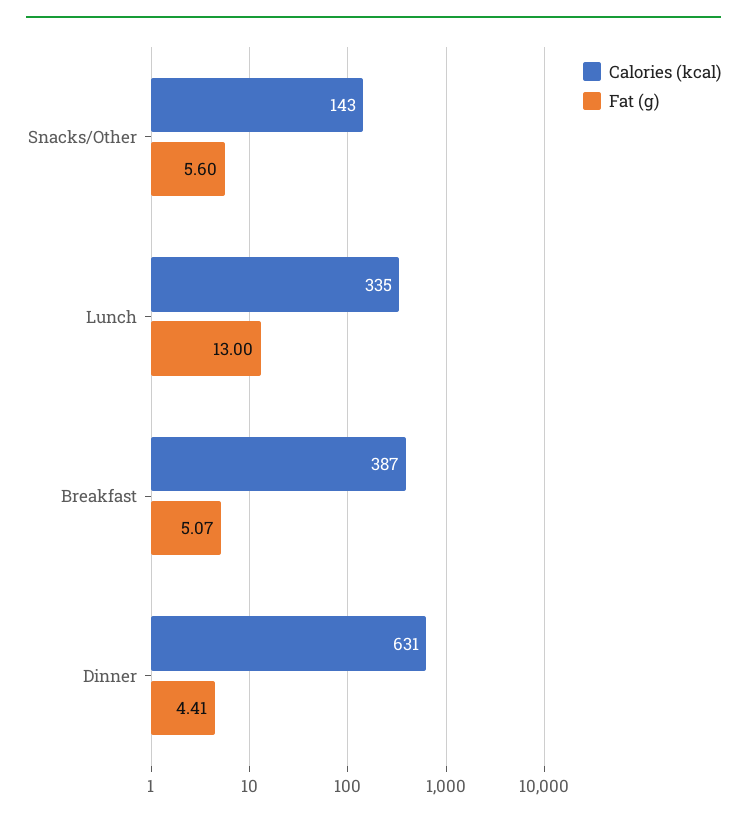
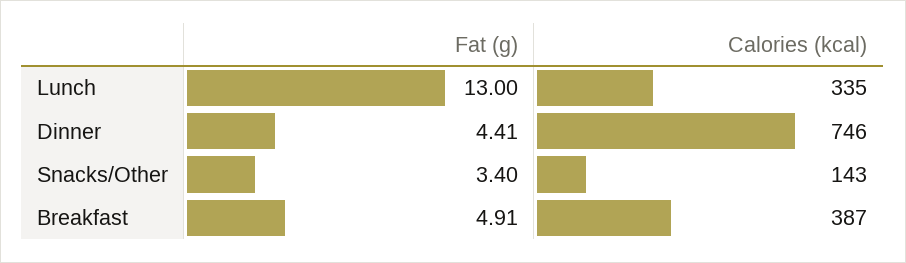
Fat (g), Snacks/Other: 5.6 -> 3.4
Fat (g), Breakfast: 5.07 -> 4.91
Calories (kcal), Dinner: 631 -> 746

